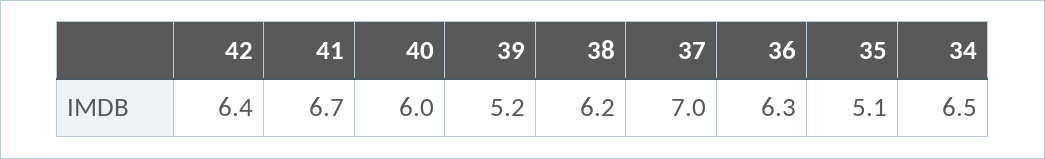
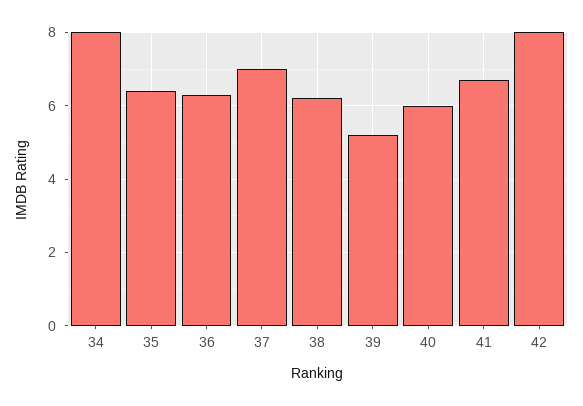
42: 6.4 -> 8
35: 5.1 -> 6.5
34: 6.5 -> 8

